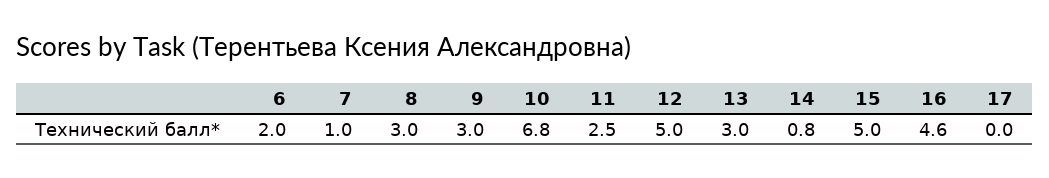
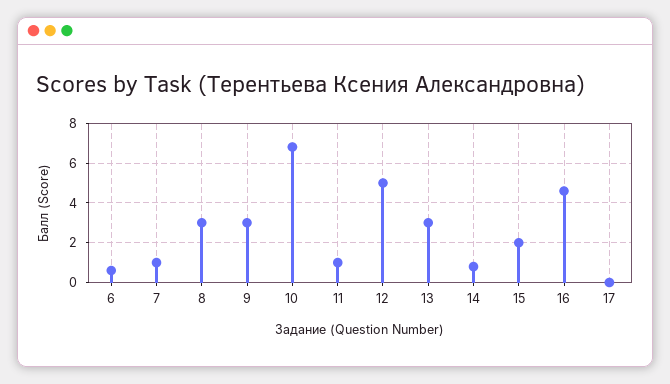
6: 2 -> 0.5
11: 2.5 -> 1
15: 5 -> 2

